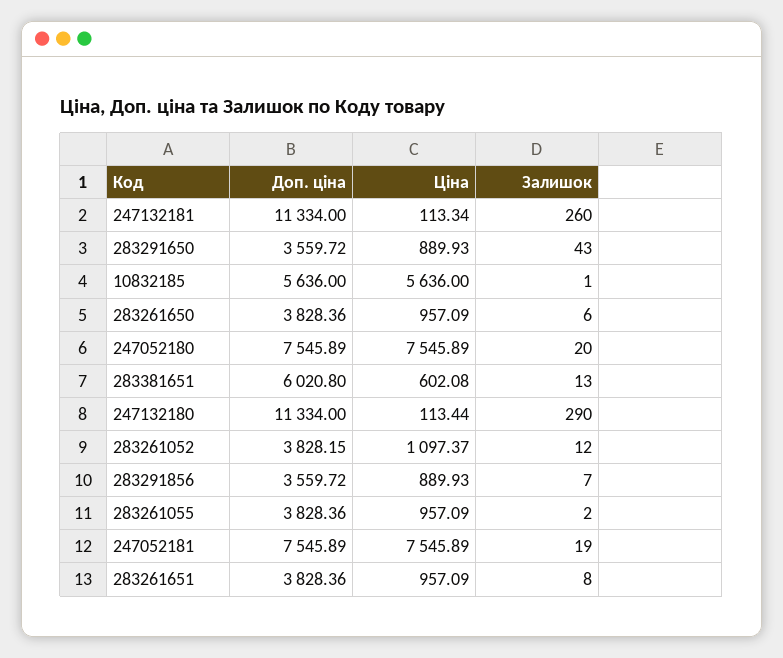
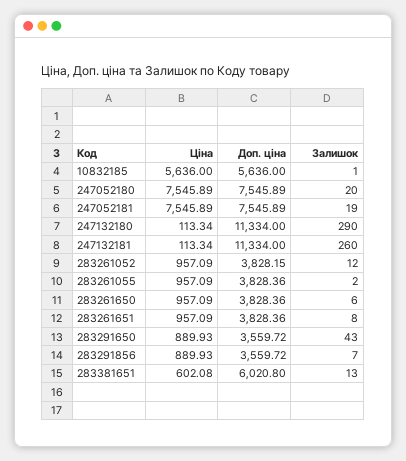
Ціна, 247132180: 113.44 -> 113.34
Ціна, 283261052: 1097.37 -> 957.09

